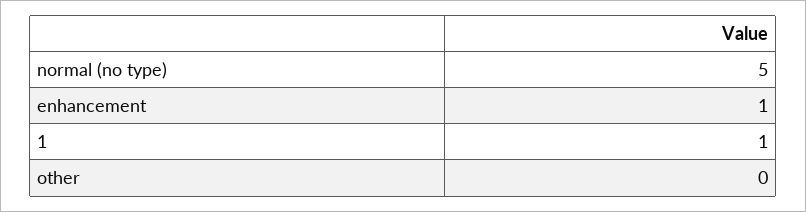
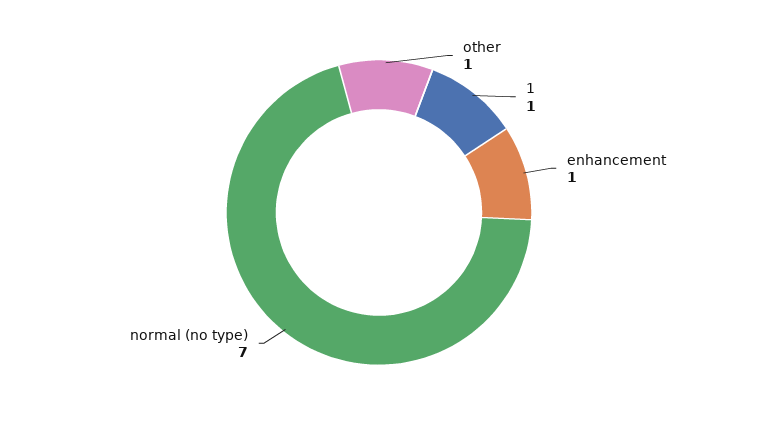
normal (no type): 5 -> 7
other: 0 -> 1

